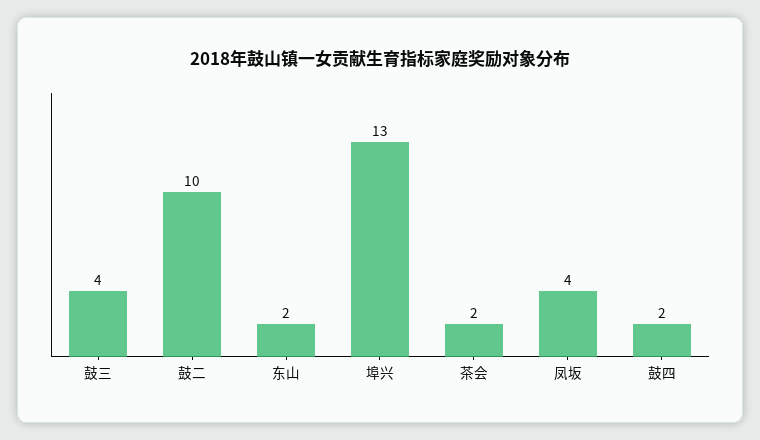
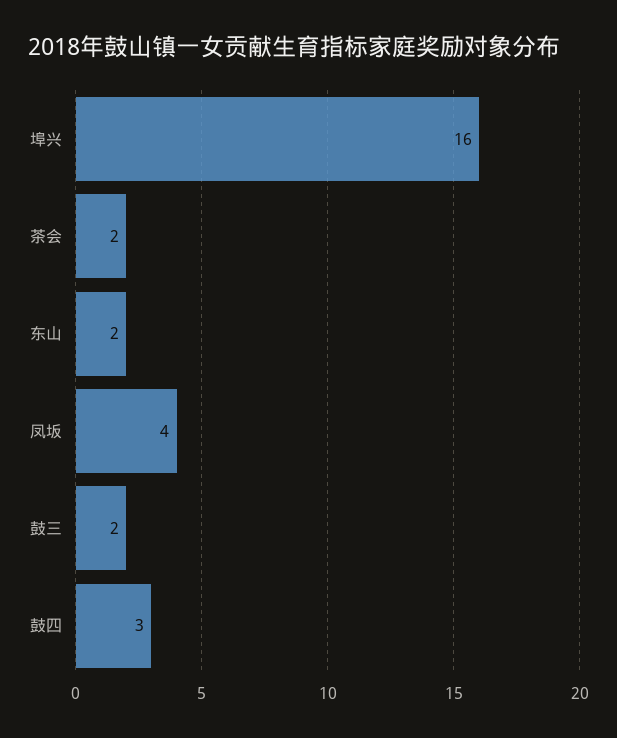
鼓三: 4 -> 2
鼓二: 10 -> none
埠兴: 13 -> 16
鼓四: 2 -> 3

